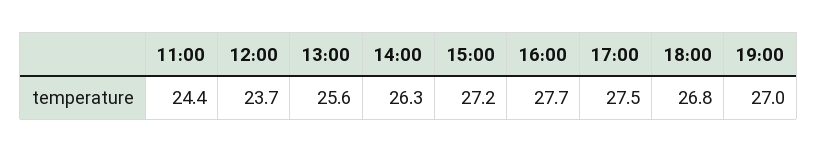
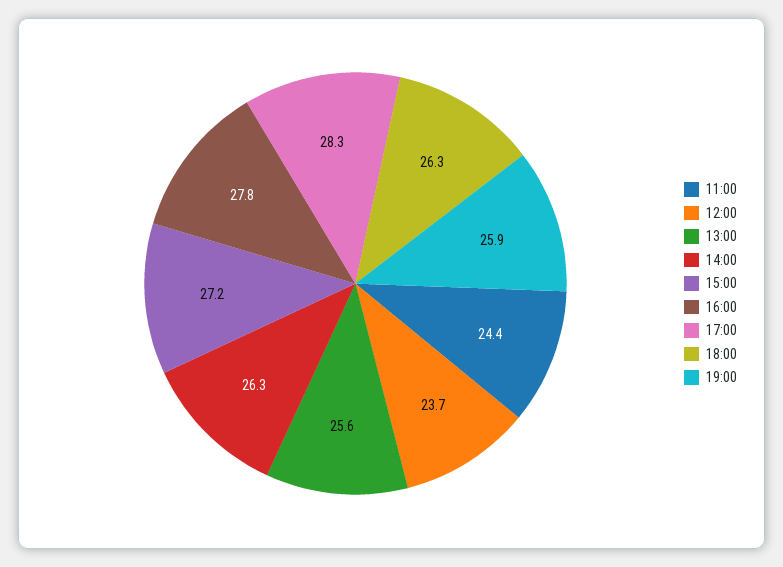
16:00: 27.7 -> 27.8
17:00: 27.5 -> 28.3
18:00: 26.8 -> 26.3
19:00: 27 -> 25.9

